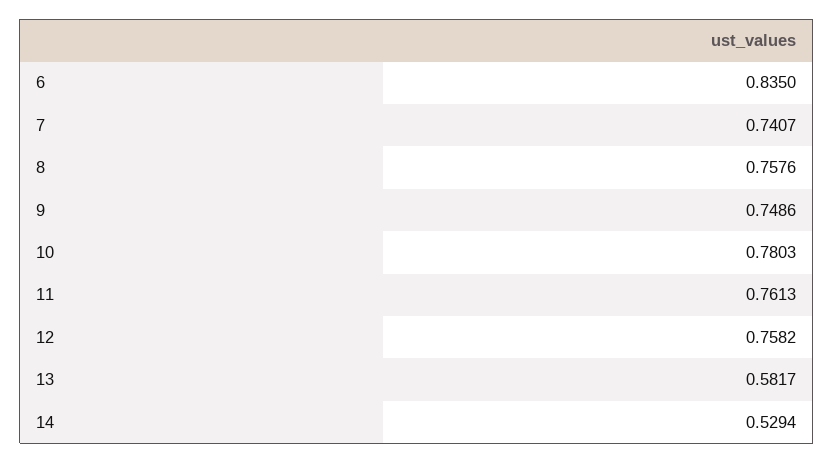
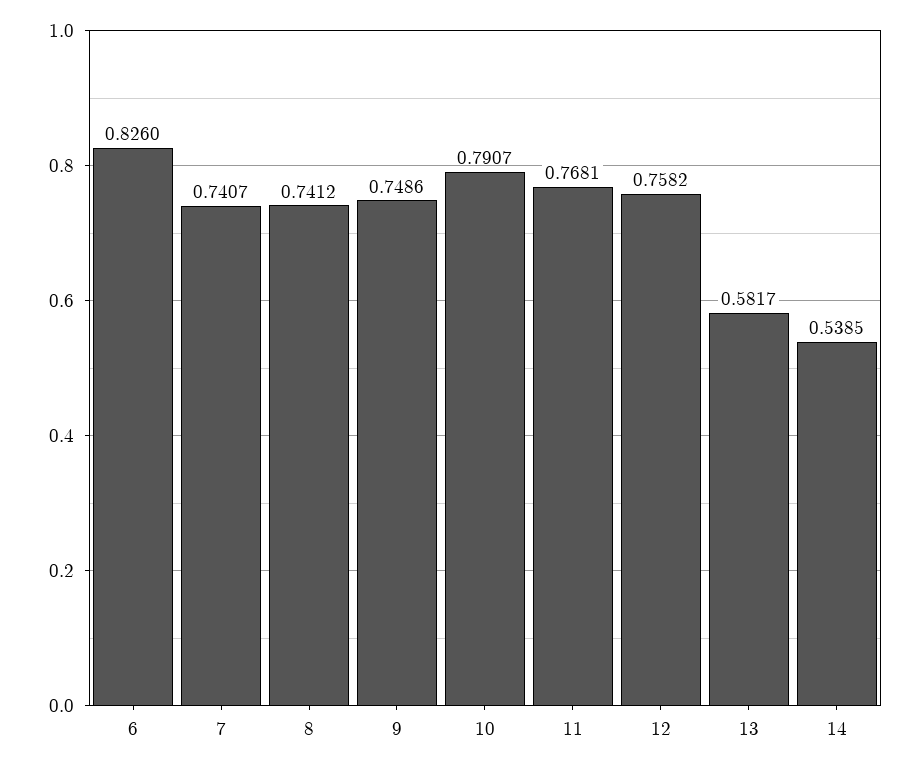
6: 0.835 -> 0.826
8: 0.7576 -> 0.7412
10: 0.7803 -> 0.7907
11: 0.7613 -> 0.7681
14: 0.5294 -> 0.5385

